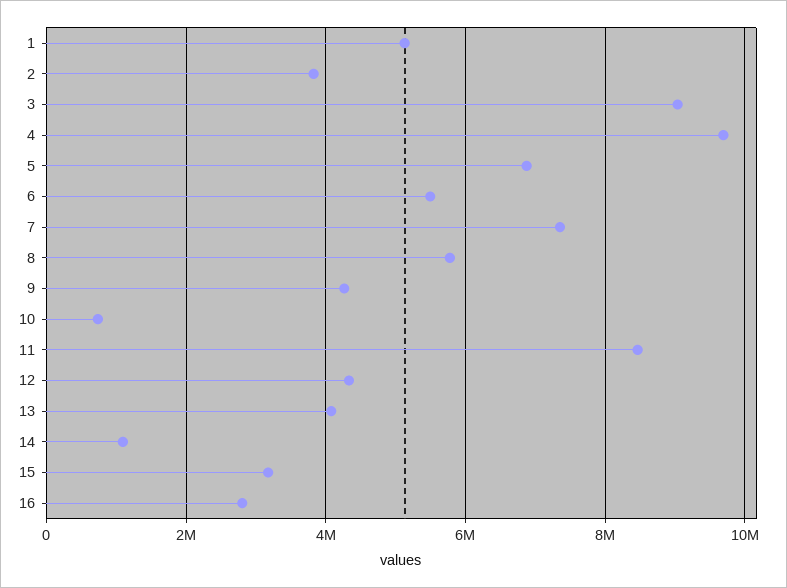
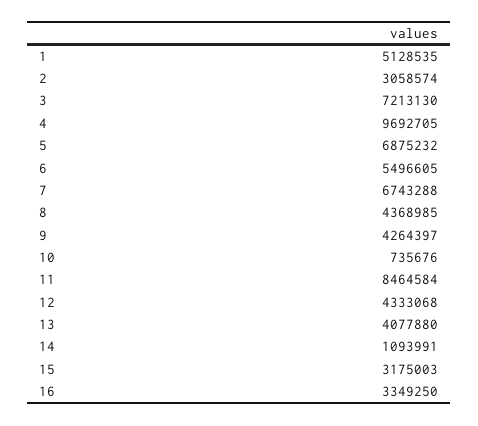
2: 3800000 -> 3058574
3: 9000000 -> 7213130
7: 7400000 -> 6743288
8: 5800000 -> 4368985
16: 2800000 -> 3349250

